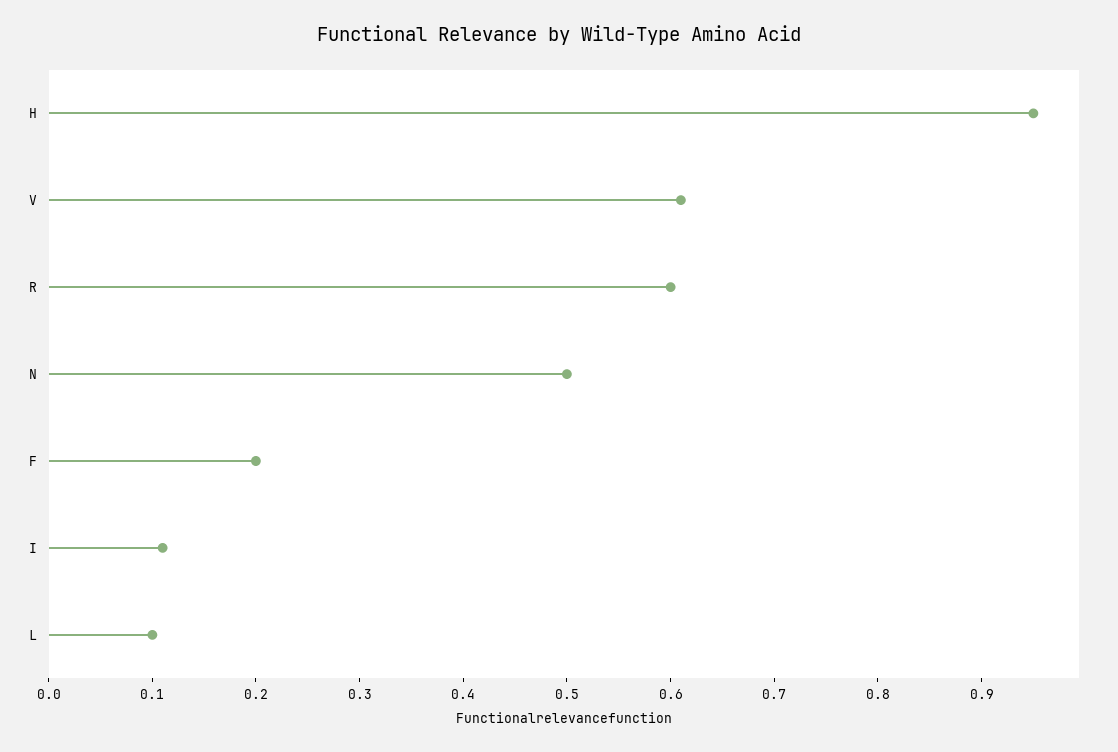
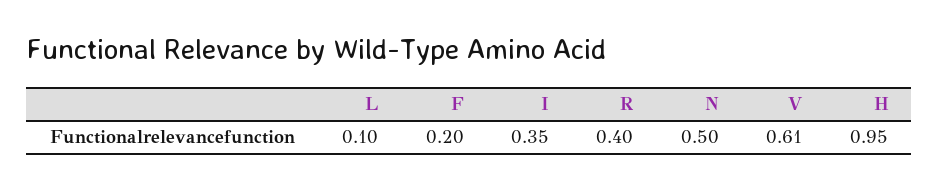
R: 0.6 -> 0.4
I: 0.11 -> 0.35

